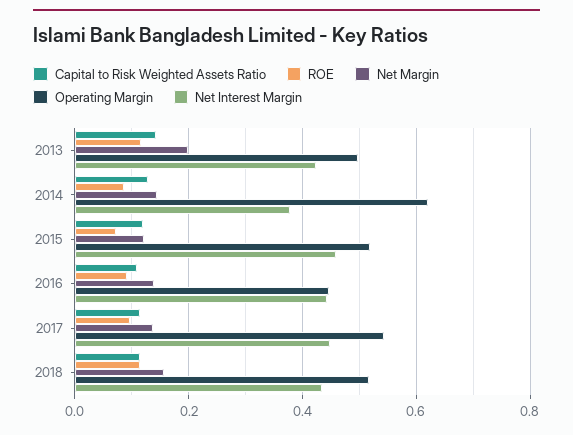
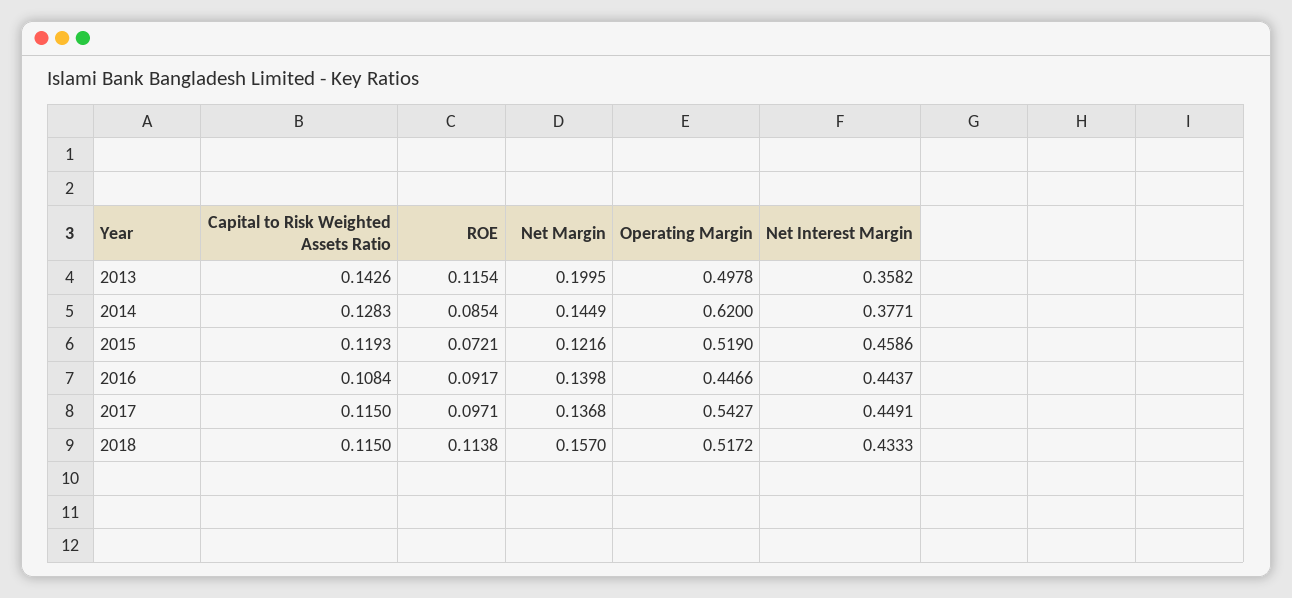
Net Interest Margin, 2013: 0.42 -> 0.3582

